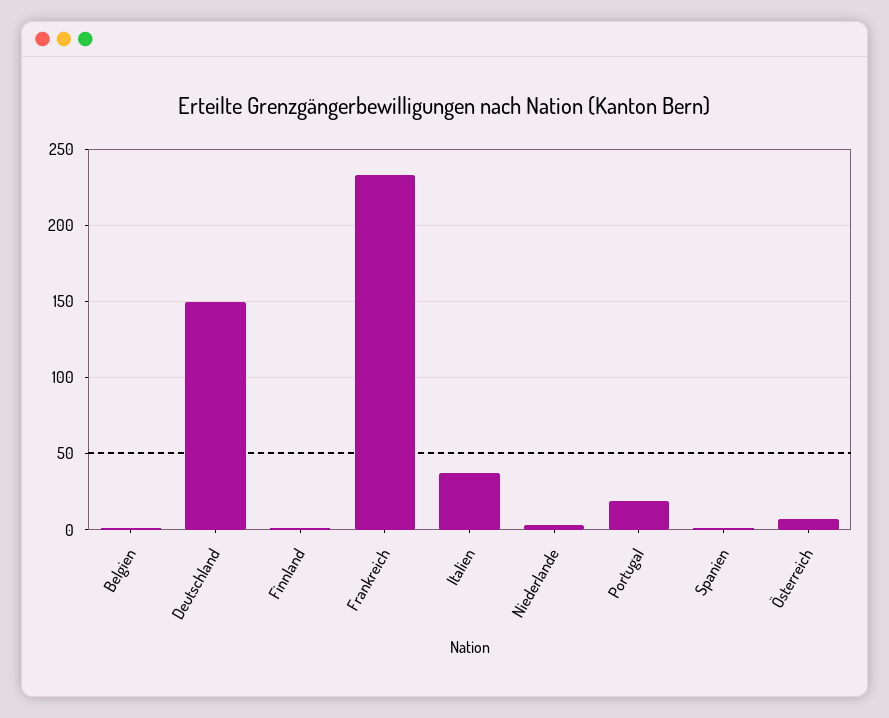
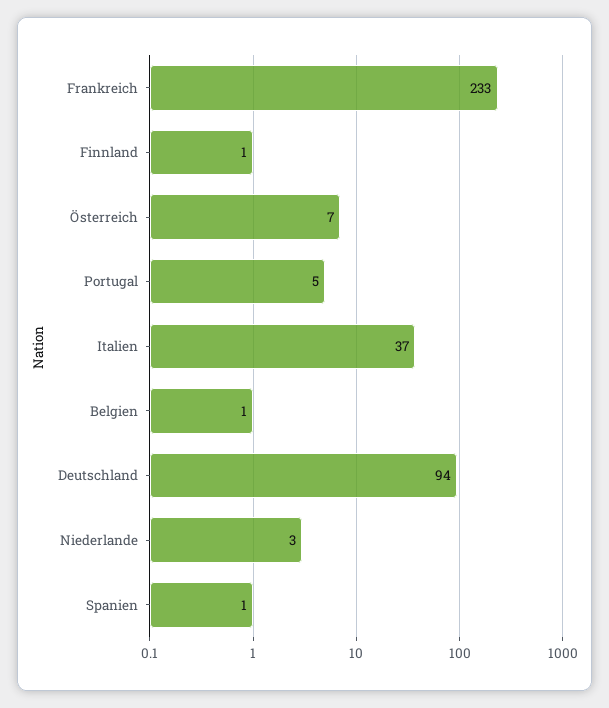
Deutschland: 150 -> 94
Portugal: 20 -> 5

